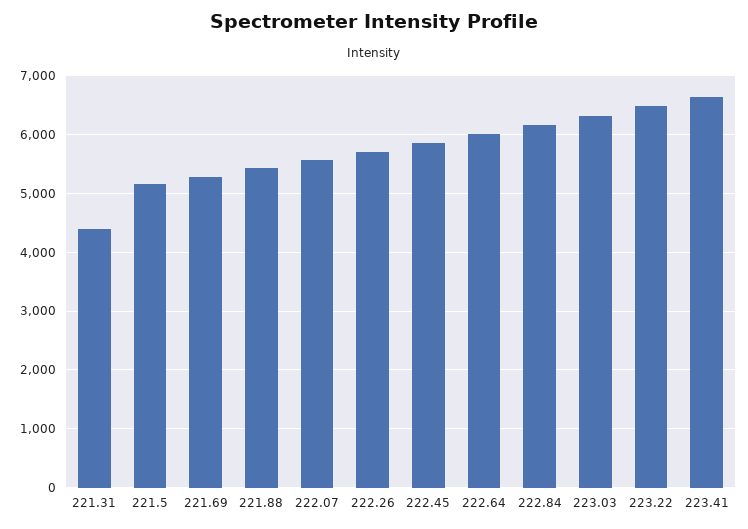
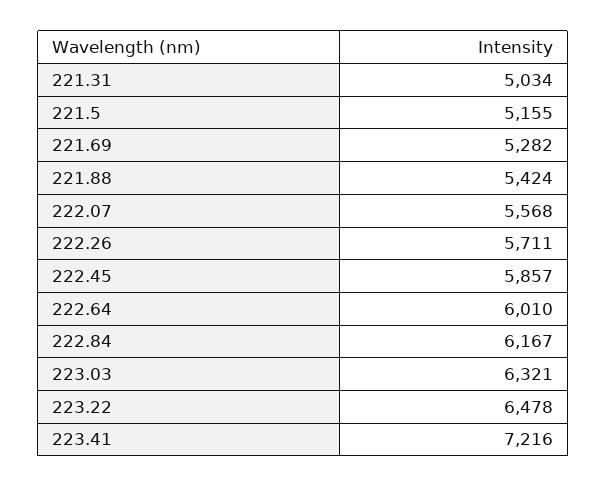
221.31: 4400 -> 5034
223.41: 6600 -> 7216

